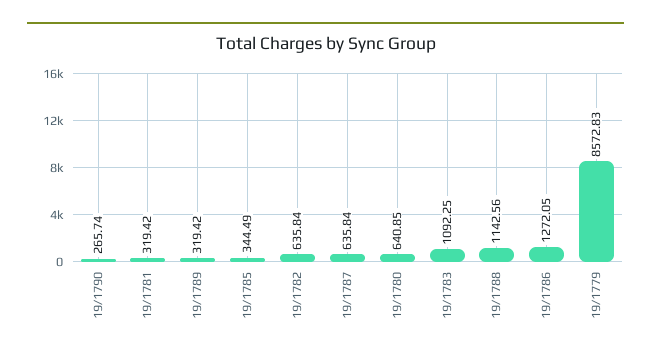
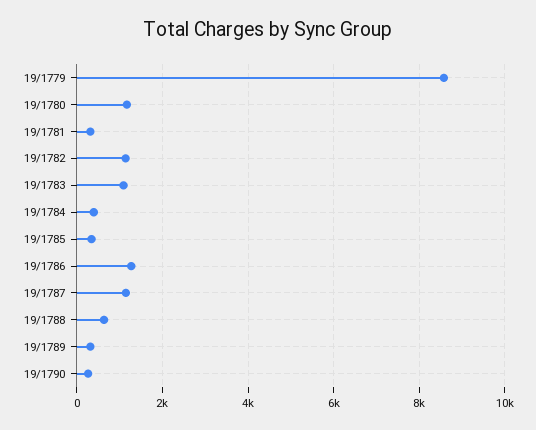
19/1782: 635.84 -> 1200
19/1787: 635.84 -> 1200
19/1780: 640.85 -> 1200
19/1788: 1142.56 -> 600
19/1784: none -> 400

